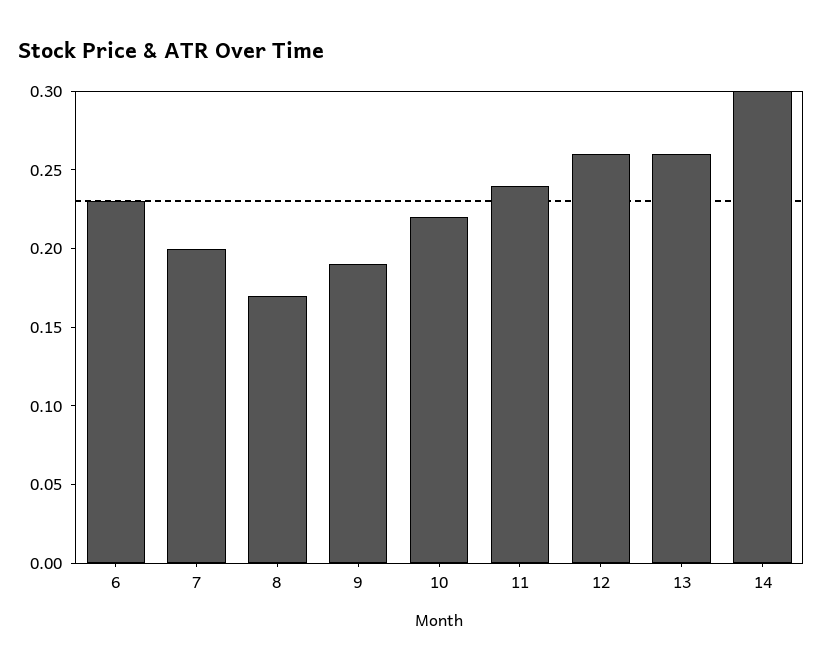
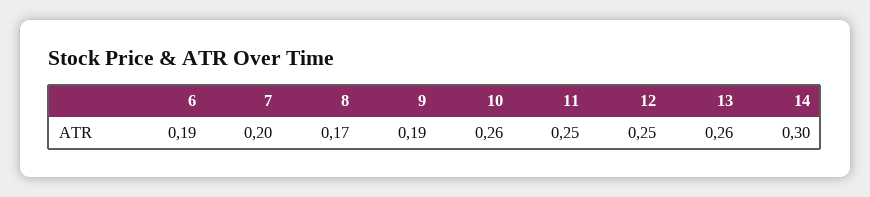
6: 0.23 -> 0.19
10: 0.22 -> 0.26
11: 0.24 -> 0.25
12: 0.26 -> 0.25

